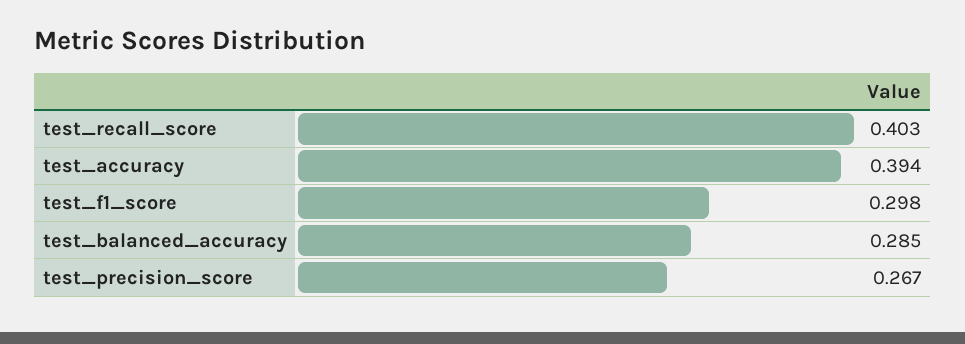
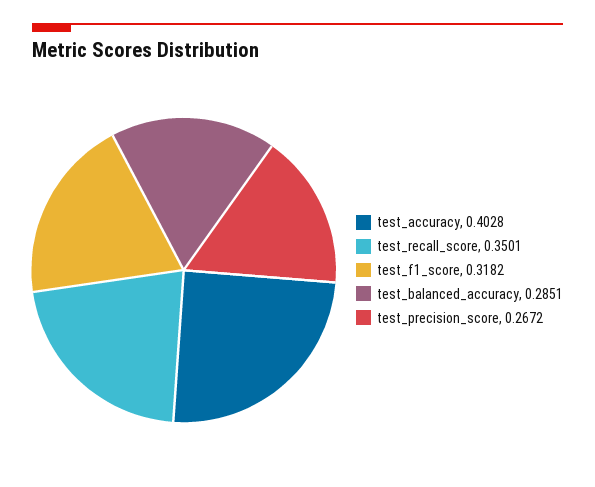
test_recall_score: 0.403 -> 0.3501
test_accuracy: 0.394 -> 0.4028
test_f1_score: 0.298 -> 0.3182

